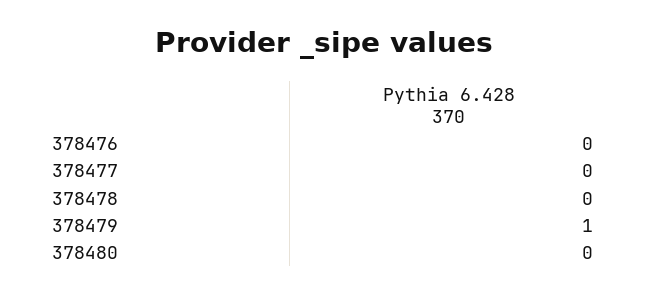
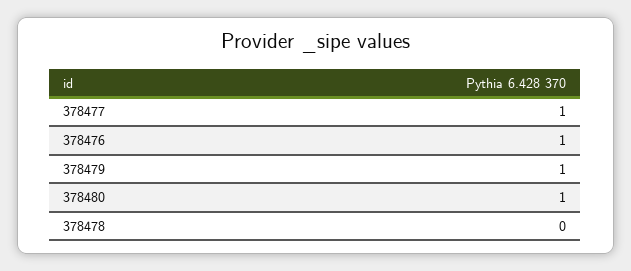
378476: 0 -> 1
378477: 0 -> 1
378480: 0 -> 1

